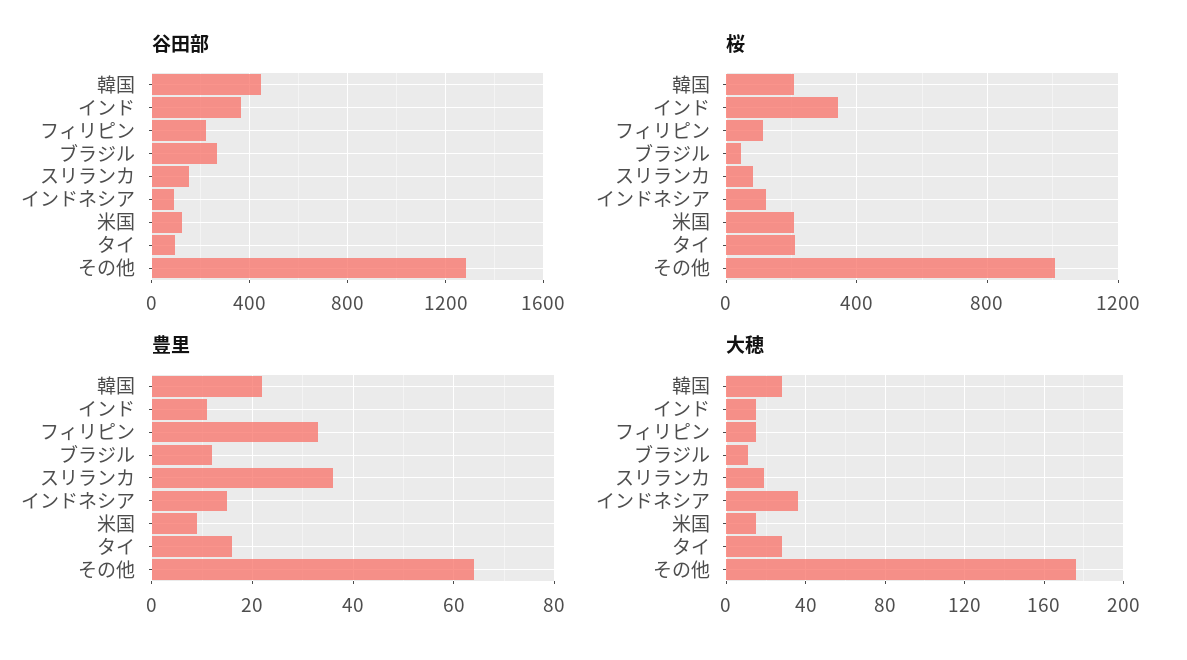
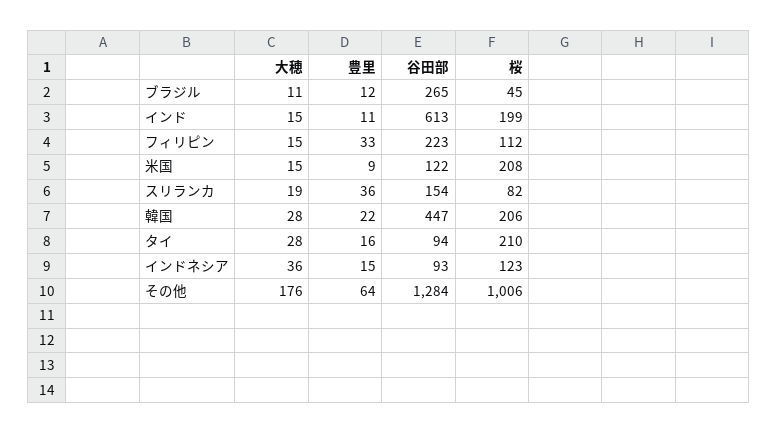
谷田部, インド: 350 -> 613
桜, インド: 350 -> 199

